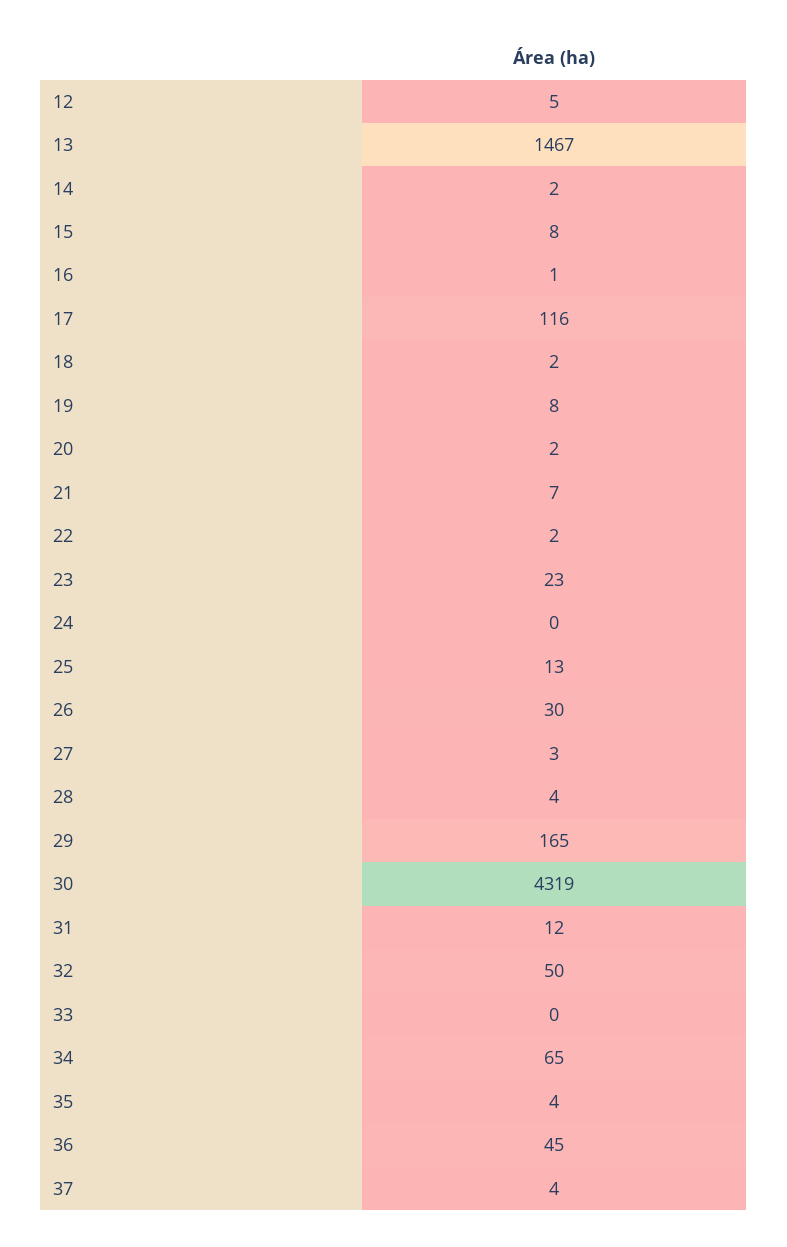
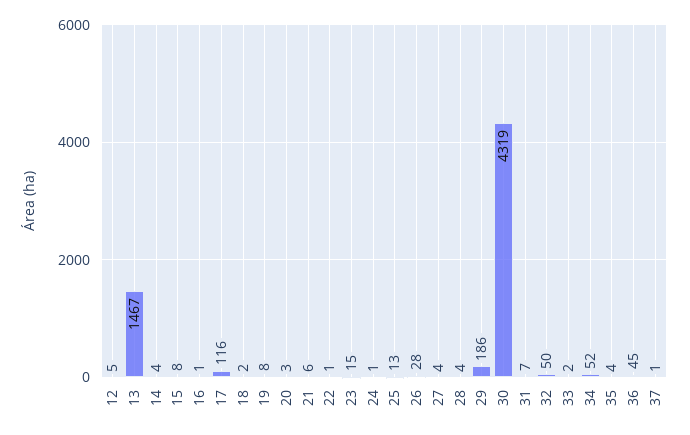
14: 2 -> 4
20: 2 -> 3
21: 7 -> 6
22: 2 -> 1
23: 23 -> 15
24: 0 -> 1
26: 30 -> 28
27: 3 -> 4
29: 165 -> 186
31: 12 -> 7
33: 0 -> 2
34: 65 -> 52
37: 4 -> 1

